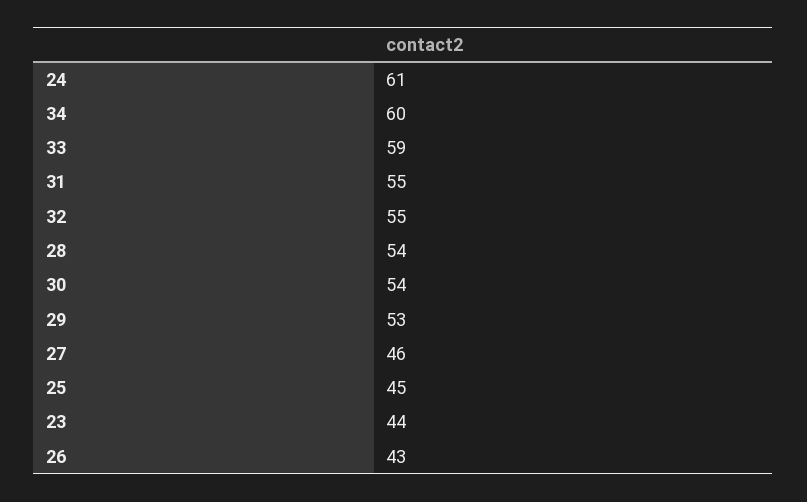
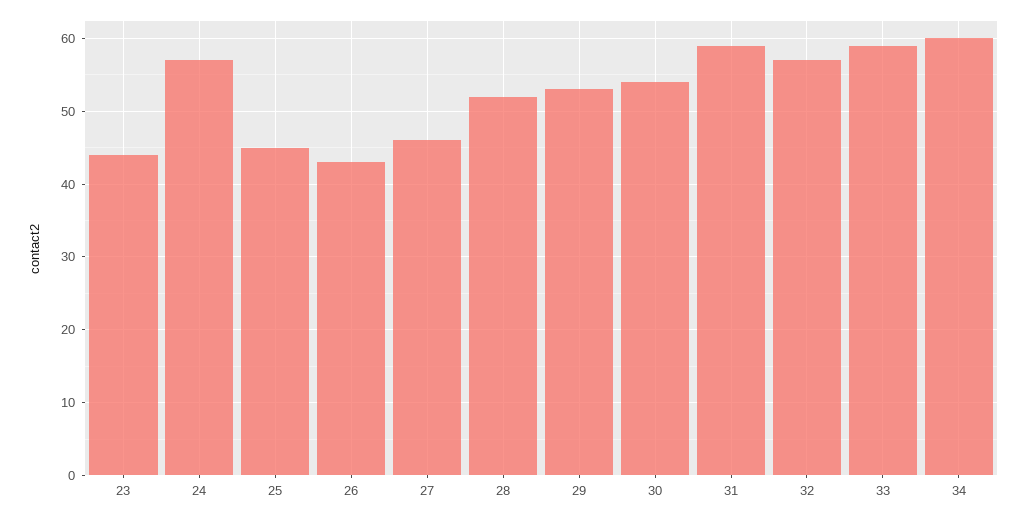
24: 61 -> 57
31: 55 -> 59
32: 55 -> 57
28: 54 -> 52

